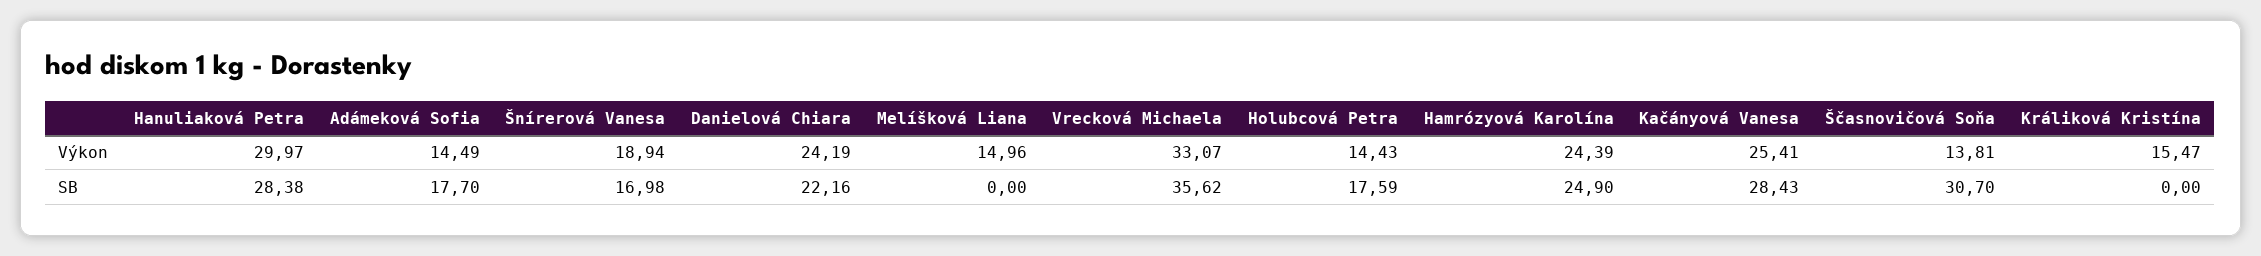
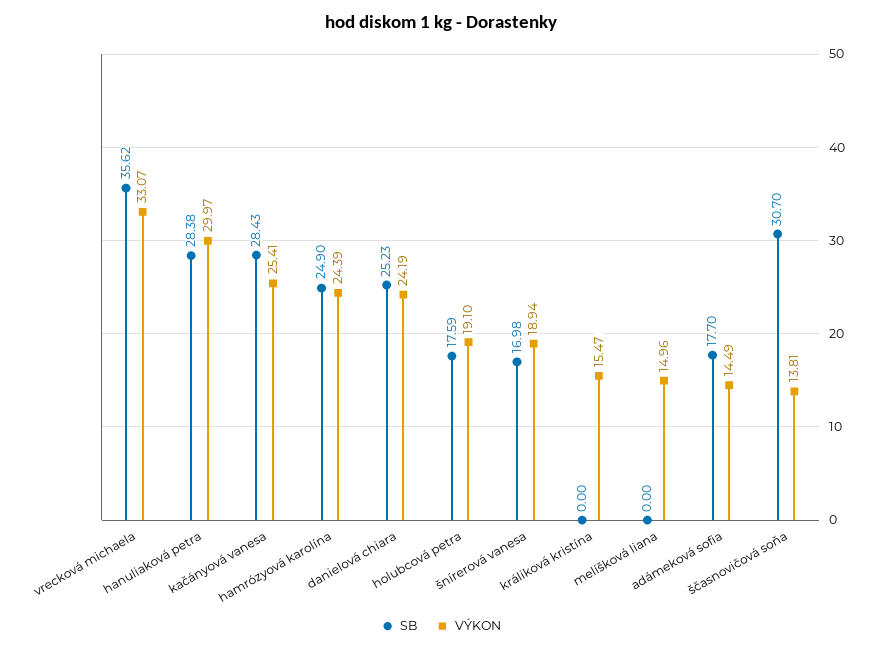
Výkon, Holubcová Petra: 14.43 -> 19.1
SB, Danielová Chiara: 22.16 -> 25.23

